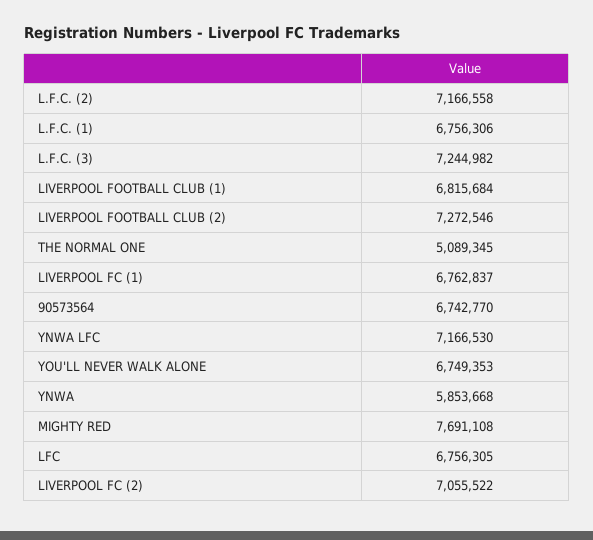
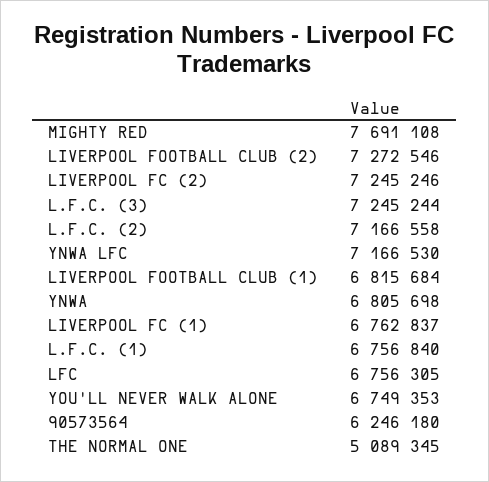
L.F.C. (1): 6756306 -> 6756840
L.F.C. (3): 7244982 -> 7245244
90573564: 6742770 -> 6246180
YNWA: 5853668 -> 6805698
LIVERPOOL FC (2): 7055522 -> 7245246

